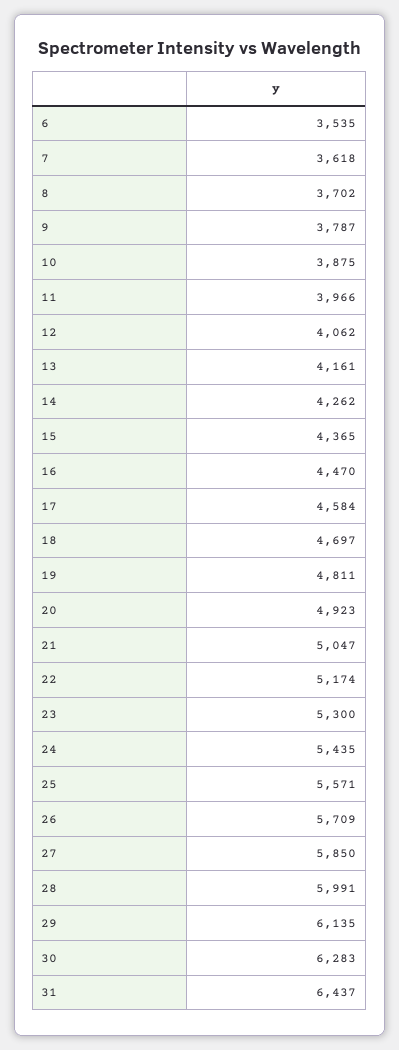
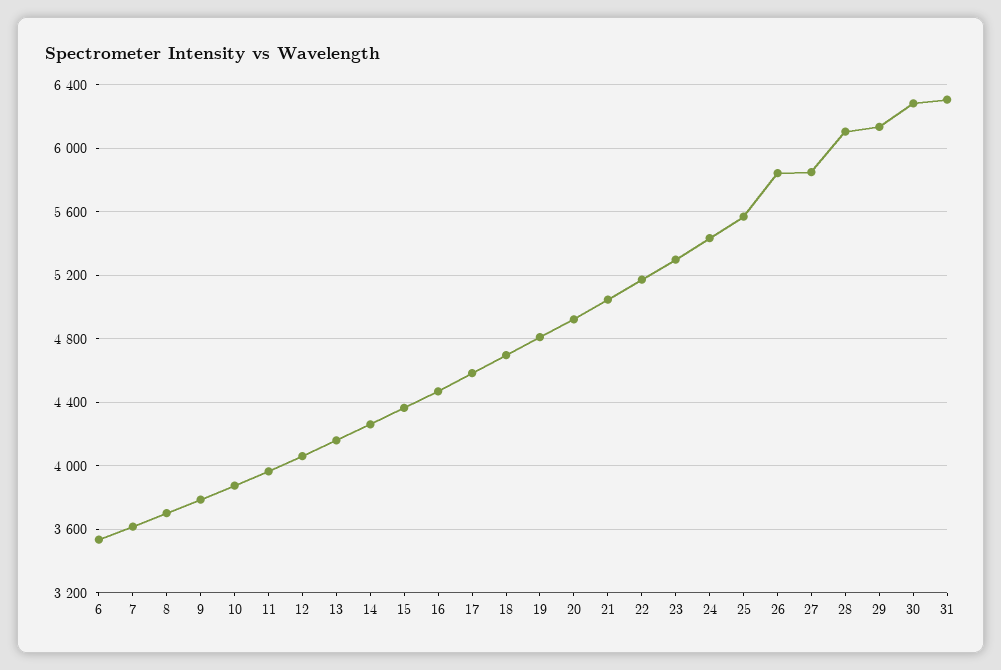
26: 5709 -> 5850
28: 5991 -> 6100
31: 6437 -> 6300

